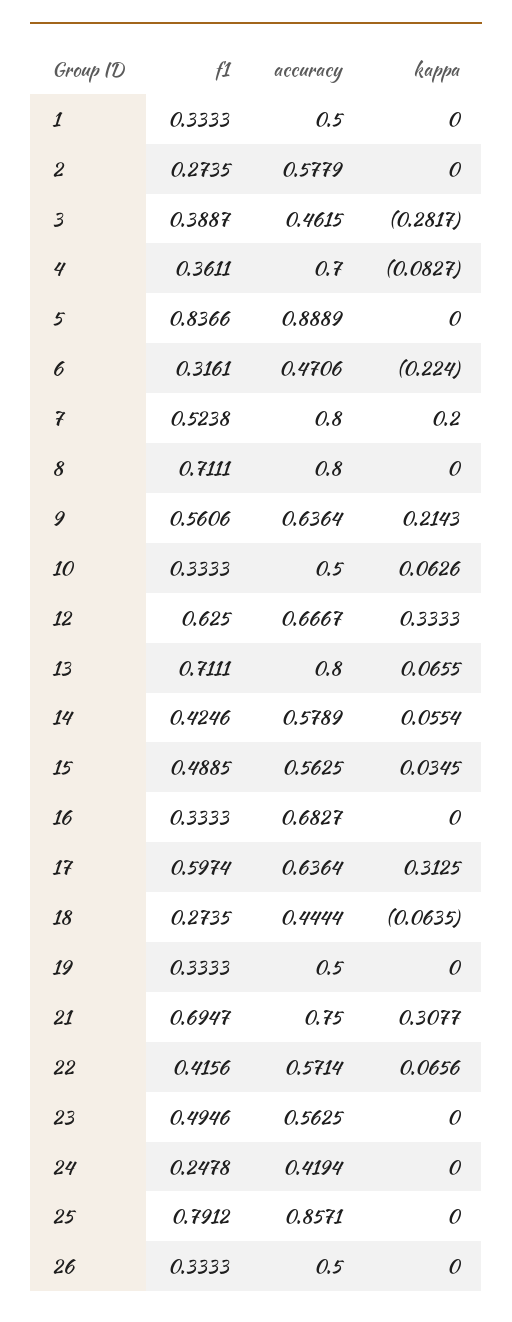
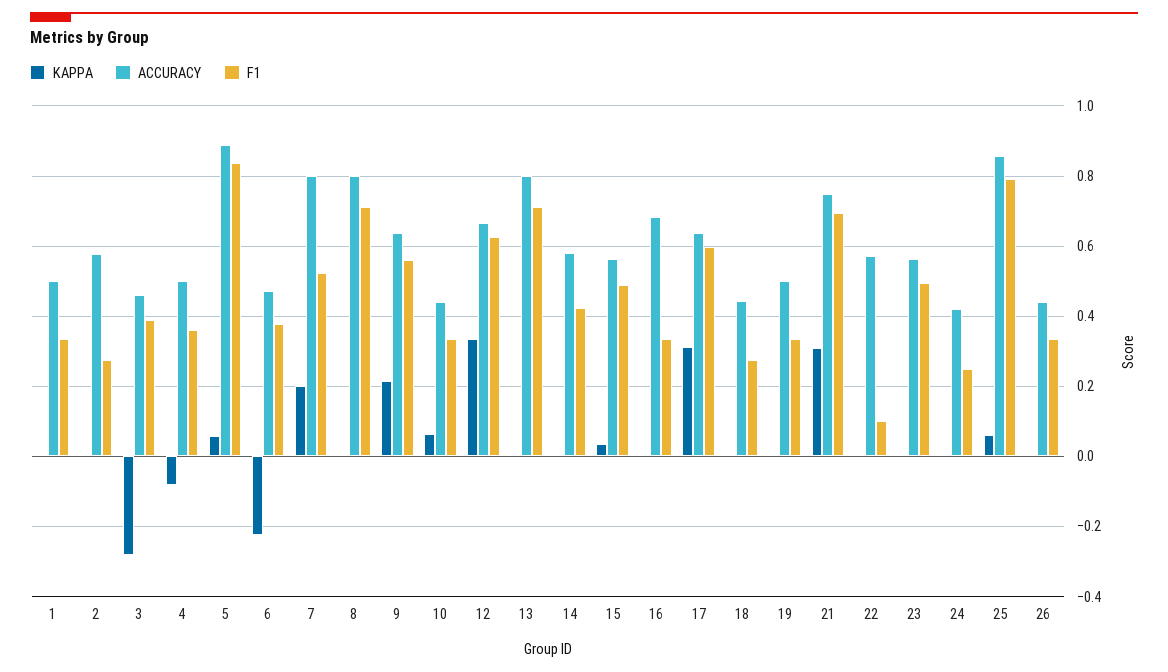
accuracy, 4: 0.7 -> 0.5
kappa, 5: 0 -> 0.06
f1, 6: 0.3161 -> 0.38
accuracy, 10: 0.5 -> 0.44
kappa, 13: 0.0655 -> 0
kappa, 14: 0.0554 -> 0
kappa, 18: -0.0635 -> 0
f1, 22: 0.4156 -> 0.1
kappa, 22: 0.0656 -> 0
kappa, 25: 0 -> 0.06
accuracy, 26: 0.5 -> 0.44

